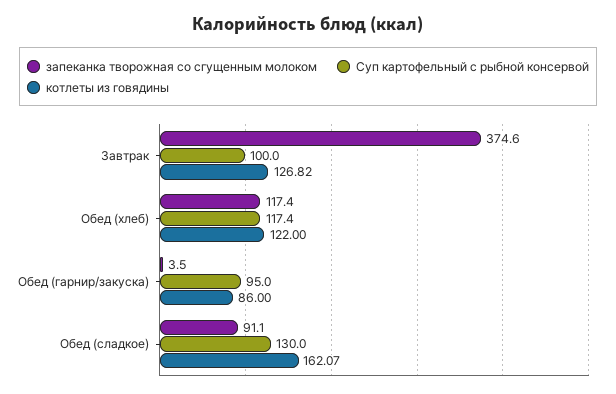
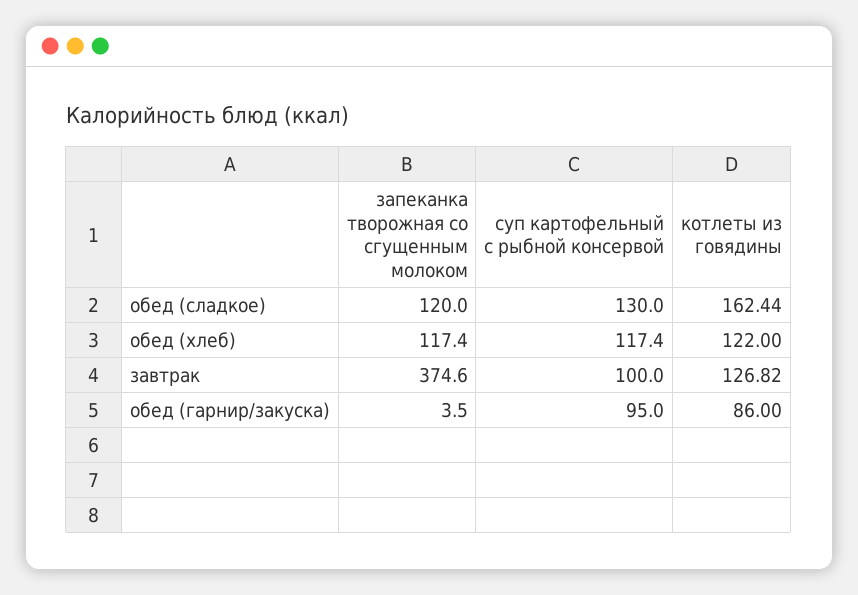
запеканка творожная со сгущенным молоком, Обед (сладкое): 91.1 -> 120
котлеты из говядины, Обед (сладкое): 162.07 -> 162.44

